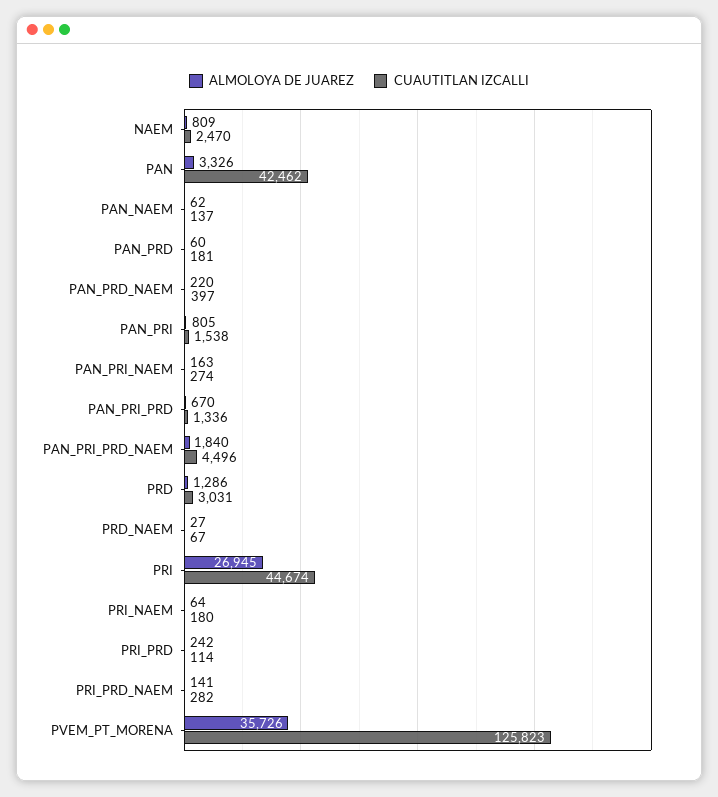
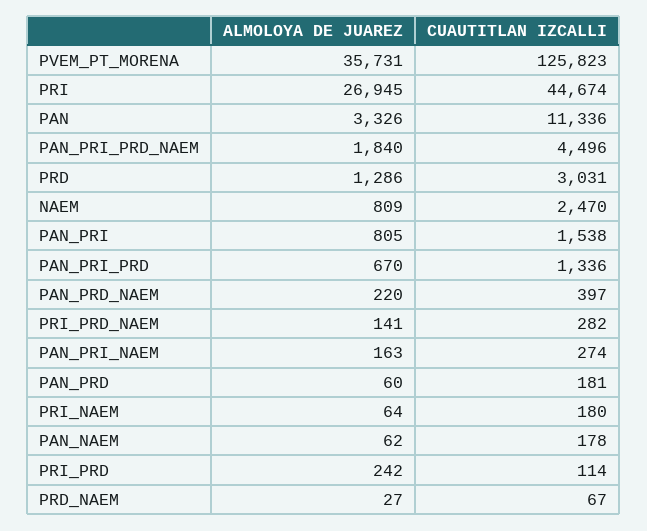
CUAUTITLAN IZCALLI, PAN: 42462 -> 11336
CUAUTITLAN IZCALLI, PAN_NAEM: 137 -> 178
ALMOLOYA DE JUAREZ, PVEM_PT_MORENA: 35726 -> 35731

